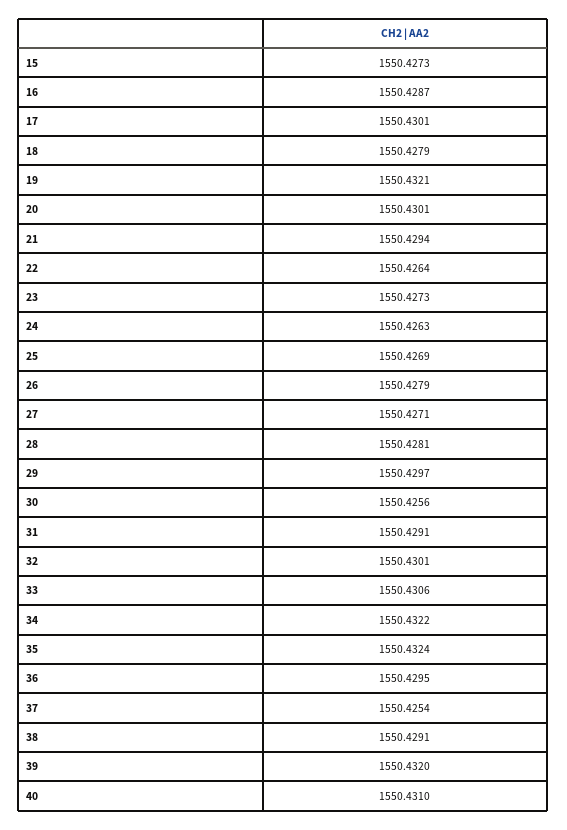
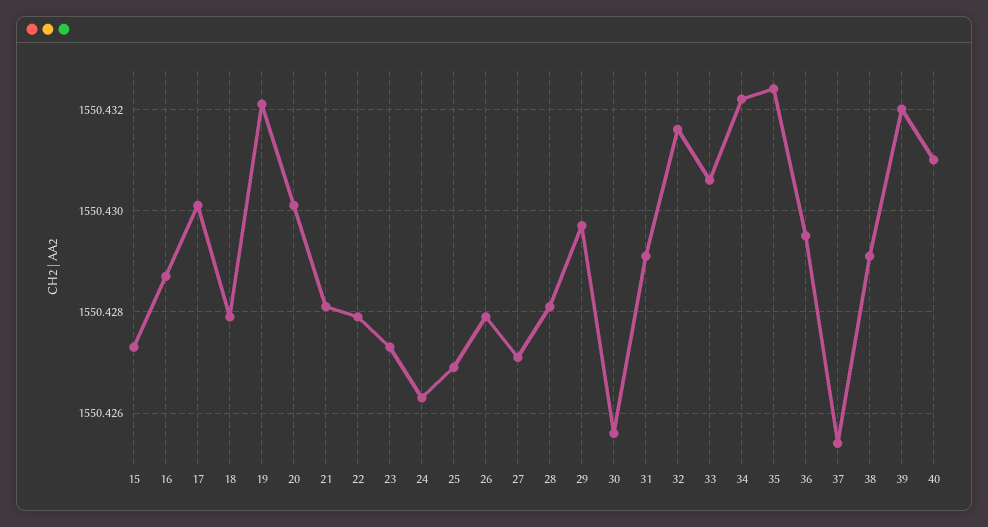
21: 1550.4294 -> 1550.428
22: 1550.4264 -> 1550.428
32: 1550.4301 -> 1550.4315

